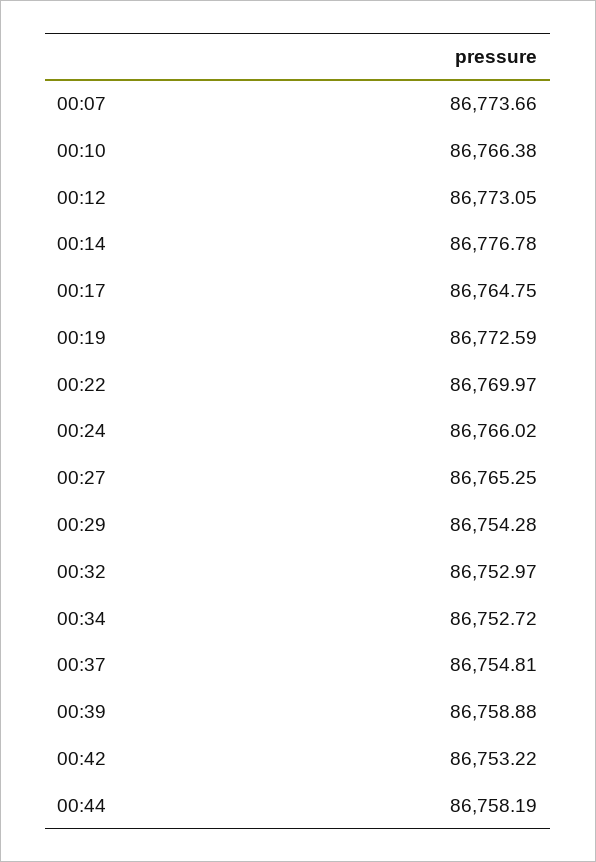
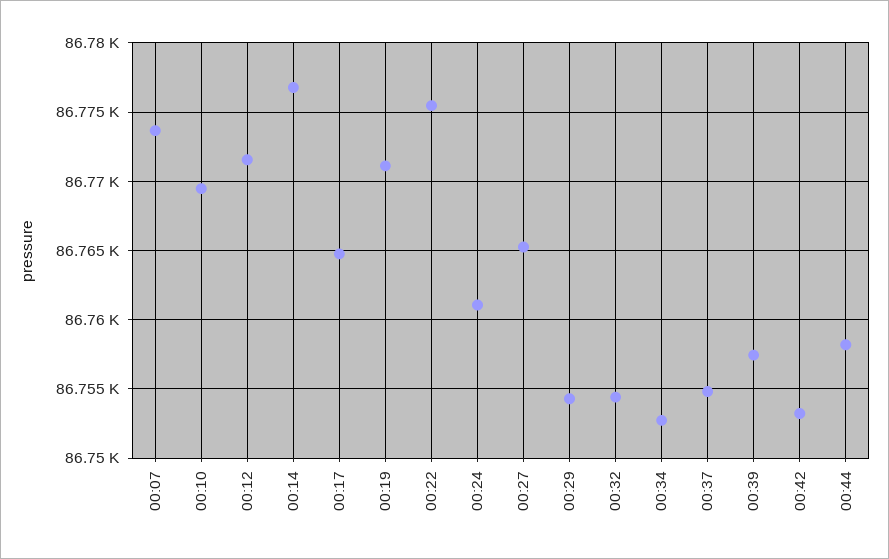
00:10: 86766.38 -> 86769.5
00:12: 86773.05 -> 86771.5
00:19: 86772.59 -> 86771
00:22: 86769.97 -> 86775.5
00:24: 86766.02 -> 86761
00:32: 86752.97 -> 86754.5
00:39: 86758.88 -> 86757.5

